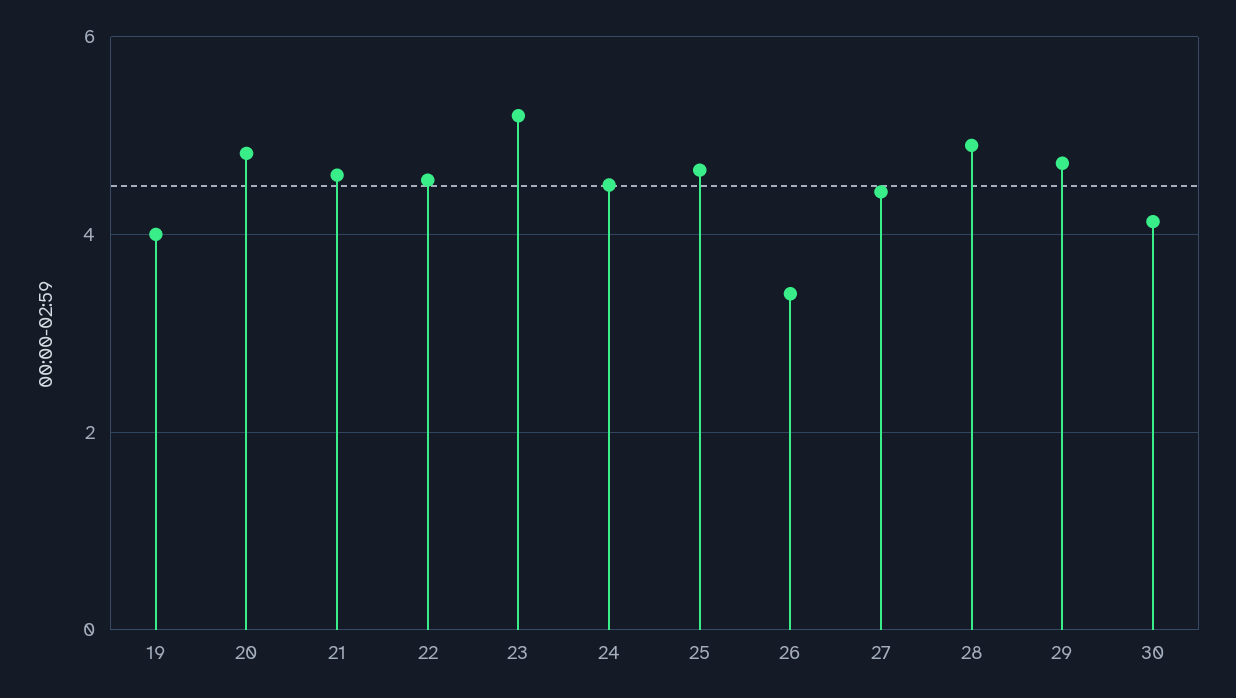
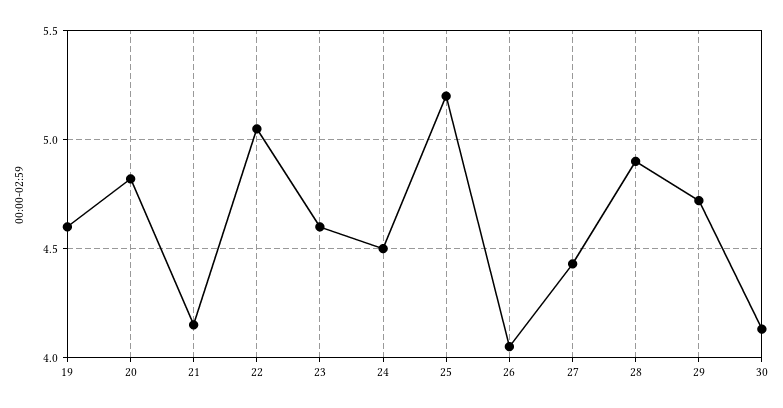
19: 4 -> 4.6
21: 4.6 -> 4.15
22: 4.6 -> 5.05
23: 5.2 -> 4.6
25: 4.6 -> 5.2
26: 3.4 -> 4.05

